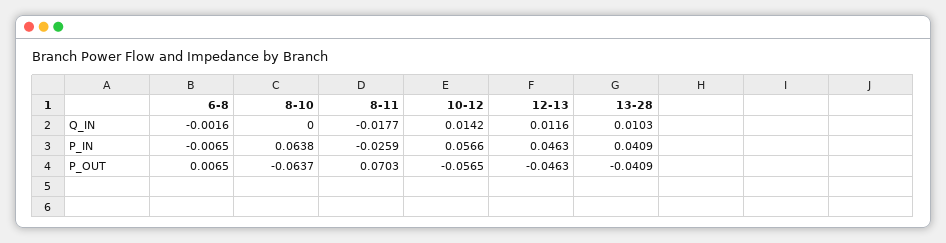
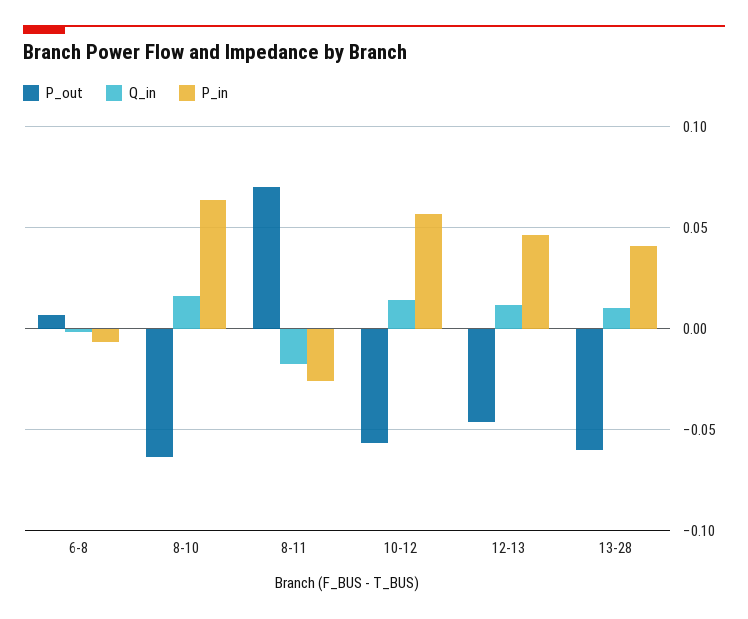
Q_IN, 8-10: 0 -> 0.015
P_OUT, 13-28: -0.0409 -> -0.06

